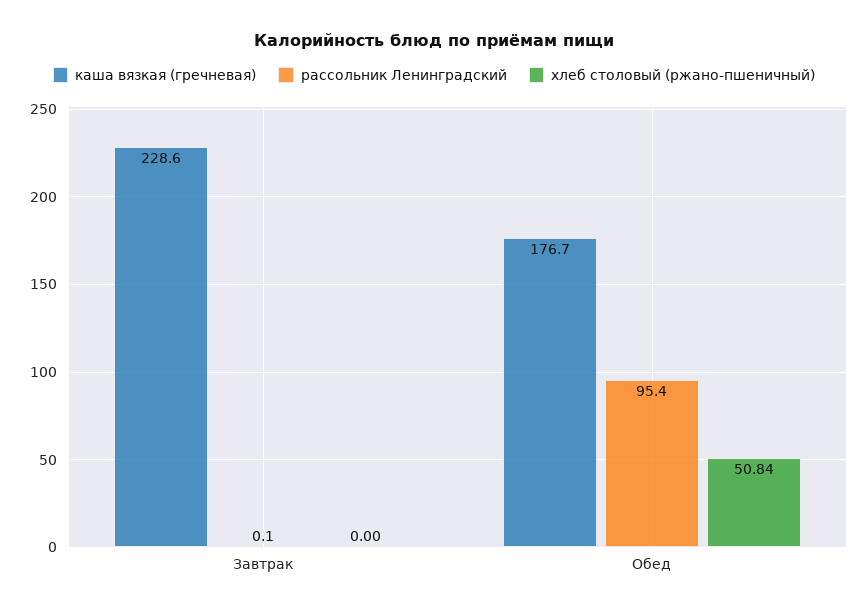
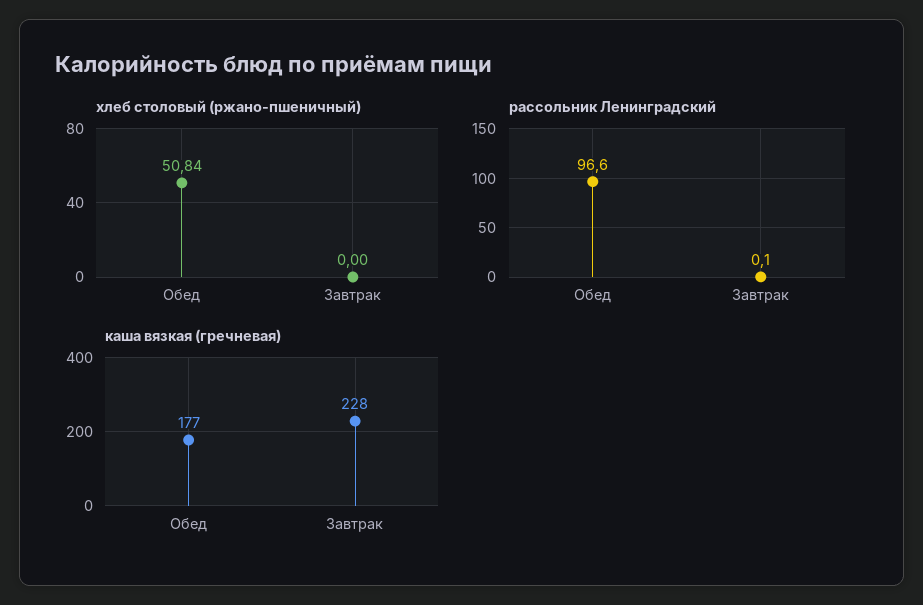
каша вязкая (гречневая), Завтрак: 228.6 -> 228
каша вязкая (гречневая), Обед: 176.7 -> 177
рассольник Ленинградский, Обед: 95.4 -> 96.6

